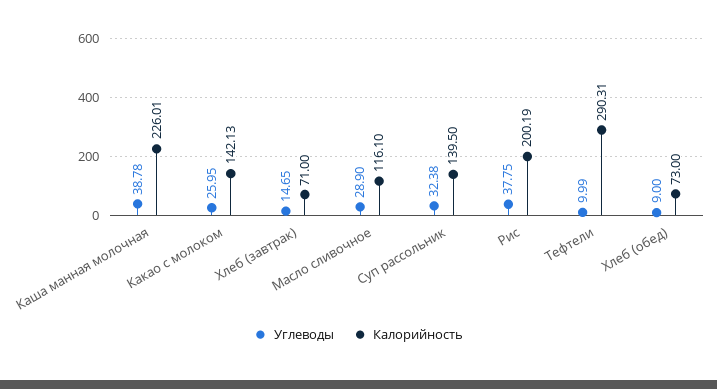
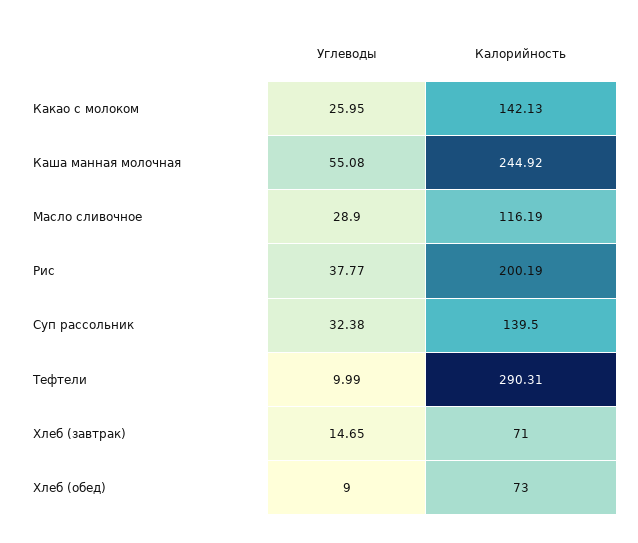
Углеводы, Каша манная молочная: 38.78 -> 55.08
Калорийность, Каша манная молочная: 226.01 -> 244.92
Калорийность, Масло сливочное: 116.1 -> 116.19
Углеводы, Рис: 37.75 -> 37.77

